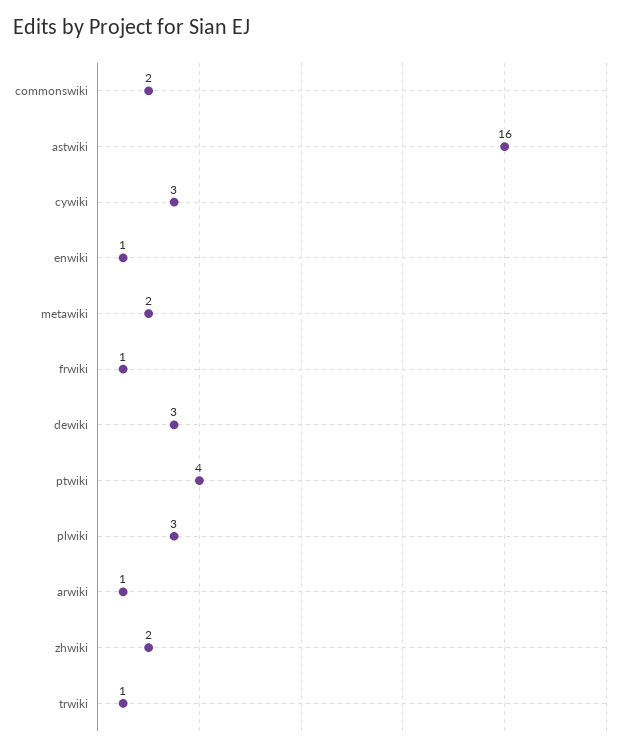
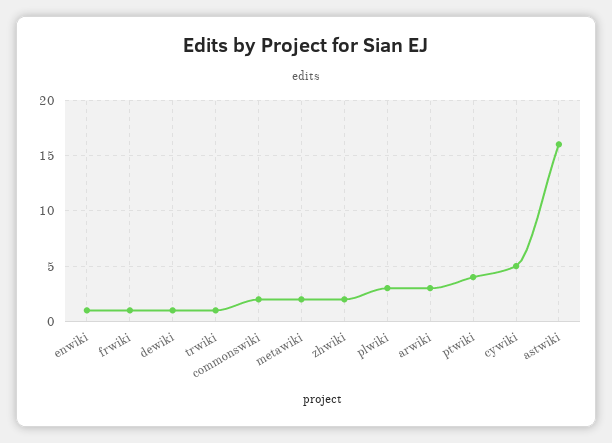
cywiki: 3 -> 5
dewiki: 3 -> 1
arwiki: 1 -> 3

